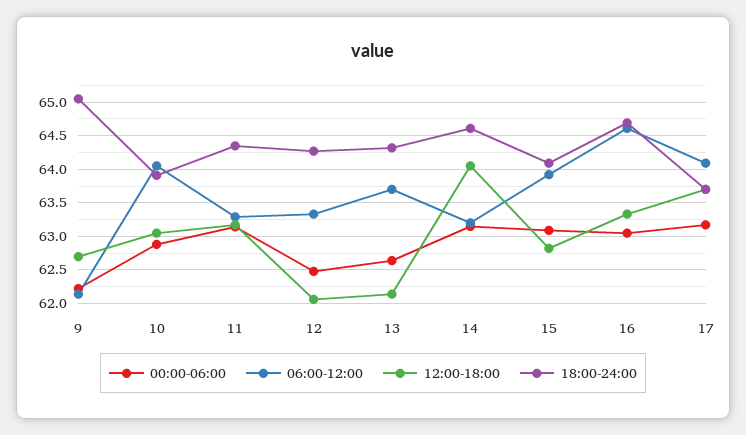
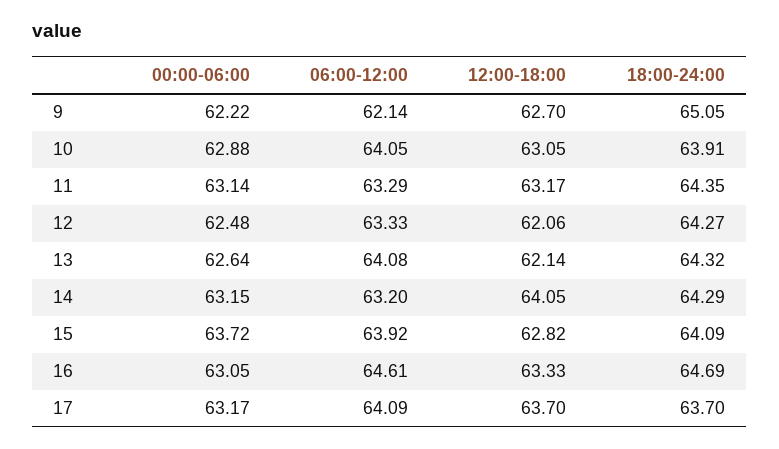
06:00-12:00, 13: 63.7 -> 64.08
18:00-24:00, 14: 64.6 -> 64.29
00:00-06:00, 15: 63.1 -> 63.72

